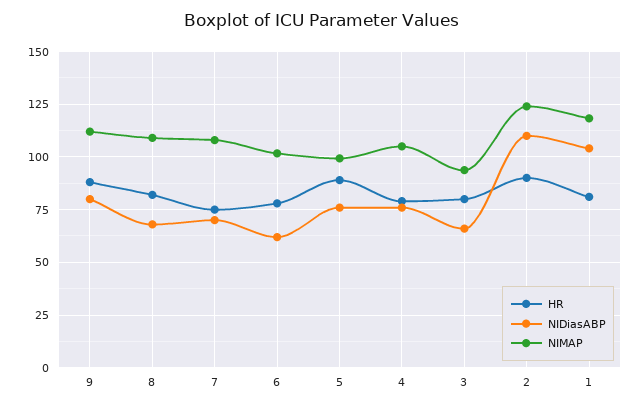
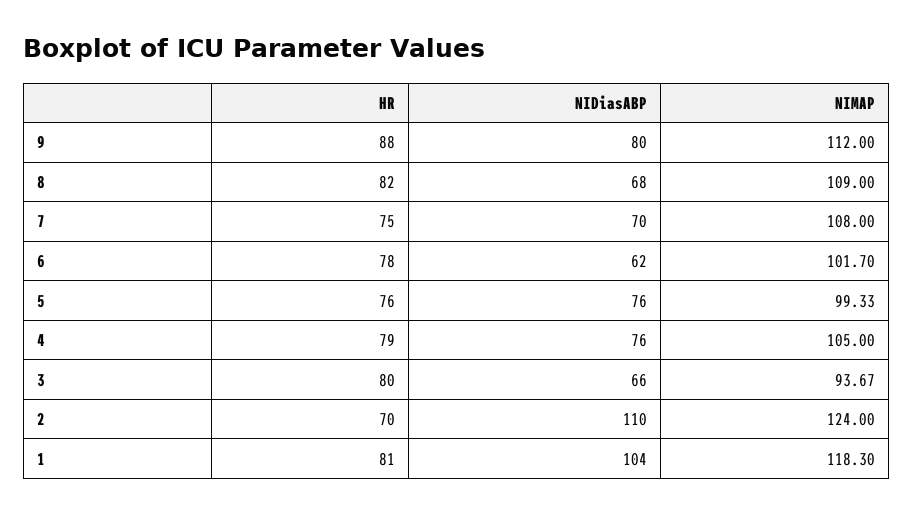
HR, 5: 90 -> 76
HR, 2: 90 -> 70

